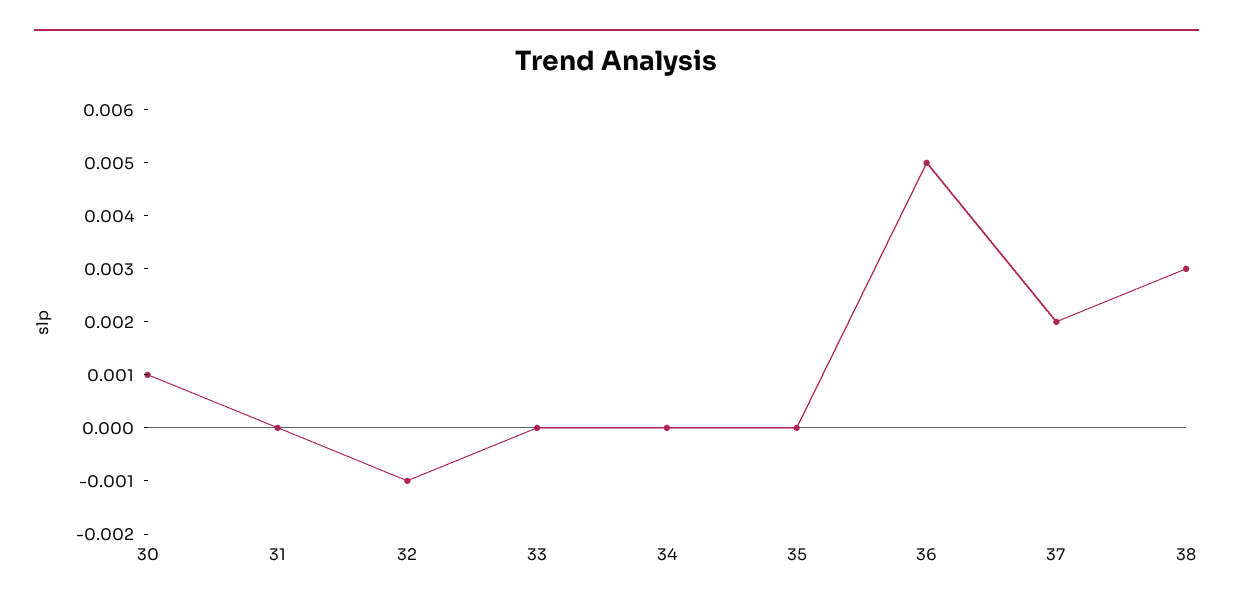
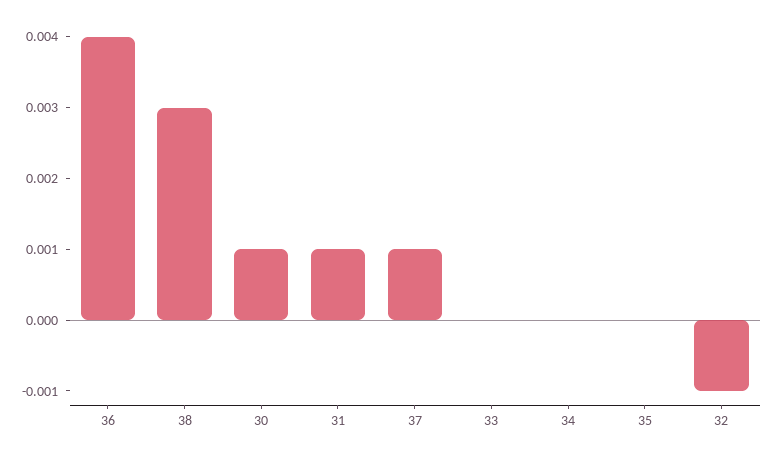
31: 0 -> 0.001
36: 0.005 -> 0.004
37: 0.002 -> 0.001

